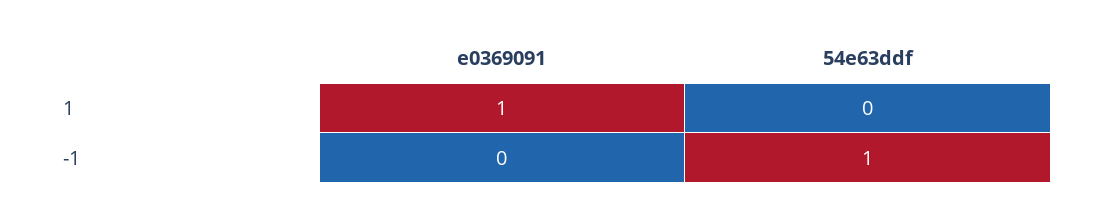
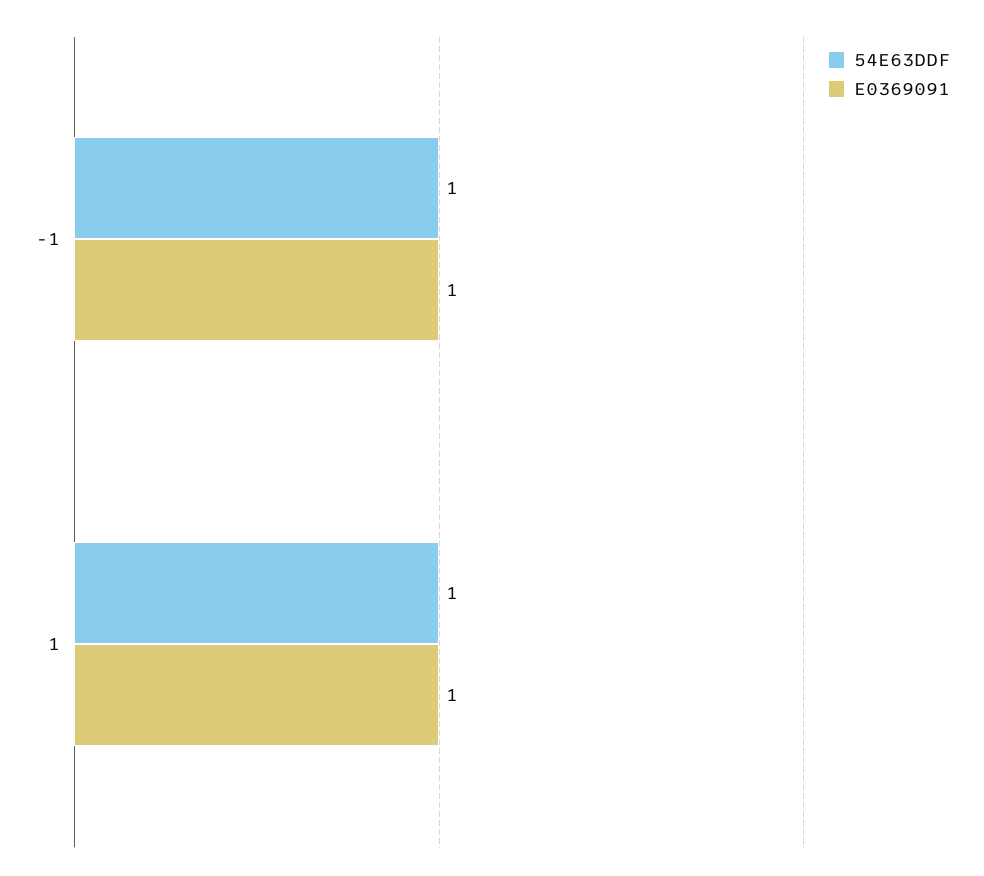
54e63ddf, 1: 0 -> 1
e0369091, -1: 0 -> 1

